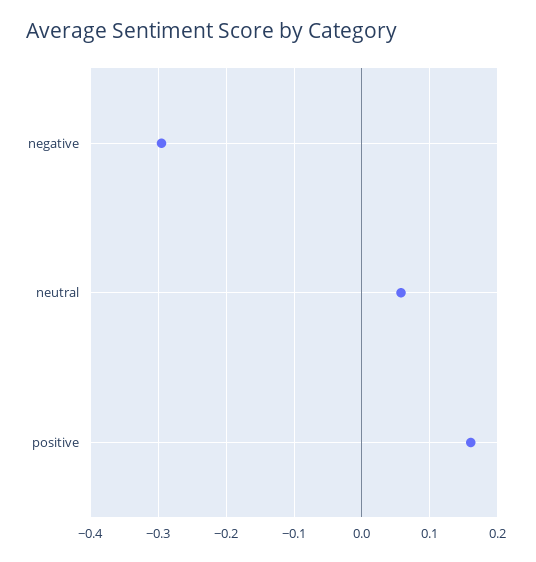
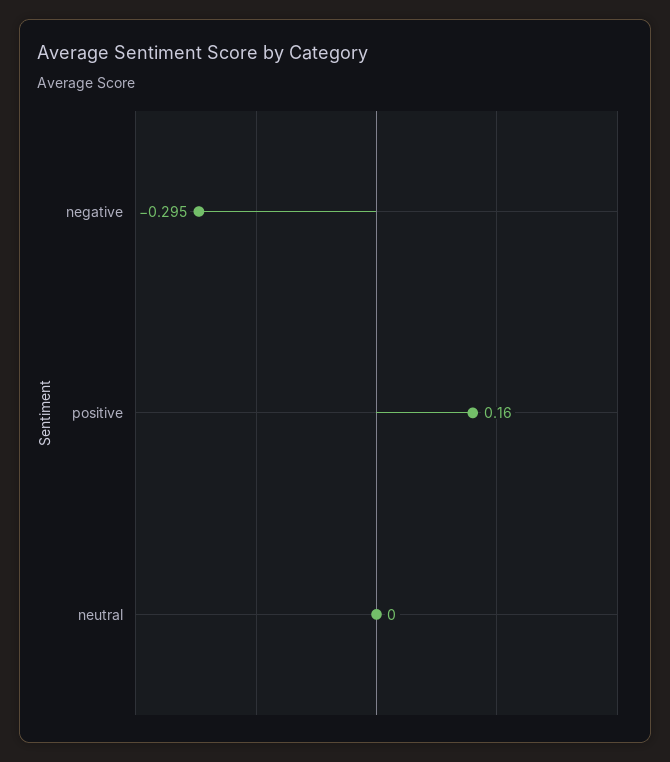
neutral: 0.06 -> 0

